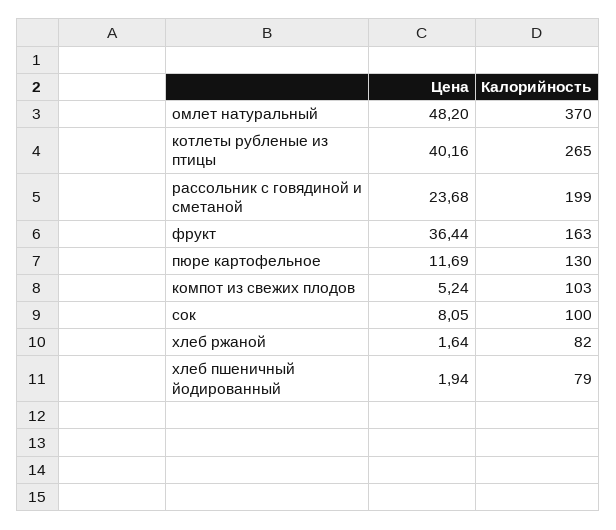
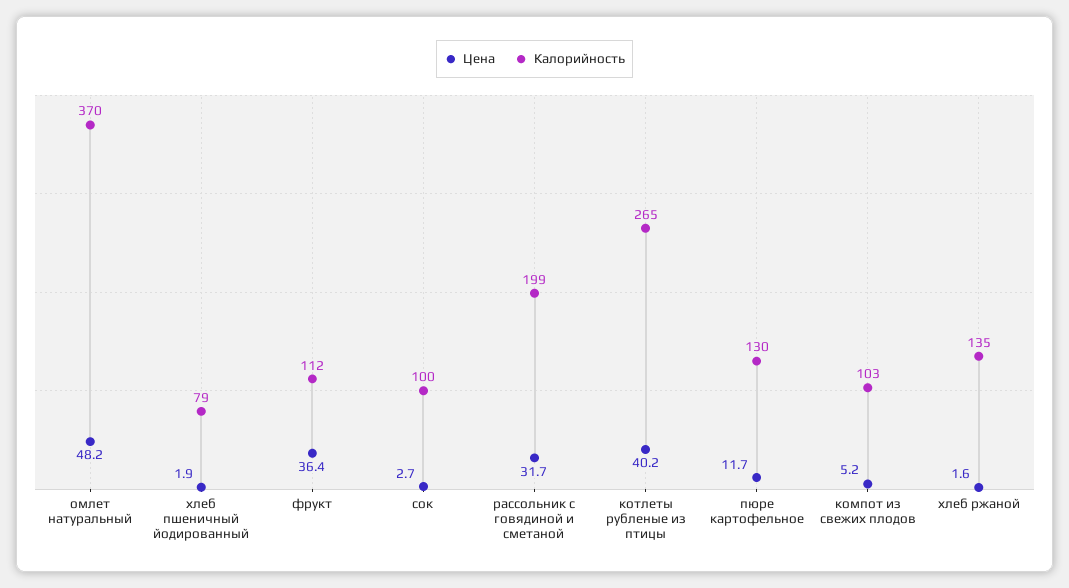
Цена, рассольник с говядиной и сметаной: 23.68 -> 31.7
Калорийность, фрукт: 163 -> 112
Цена, сок: 8.05 -> 2.7
Калорийность, хлеб ржаной: 82 -> 135

